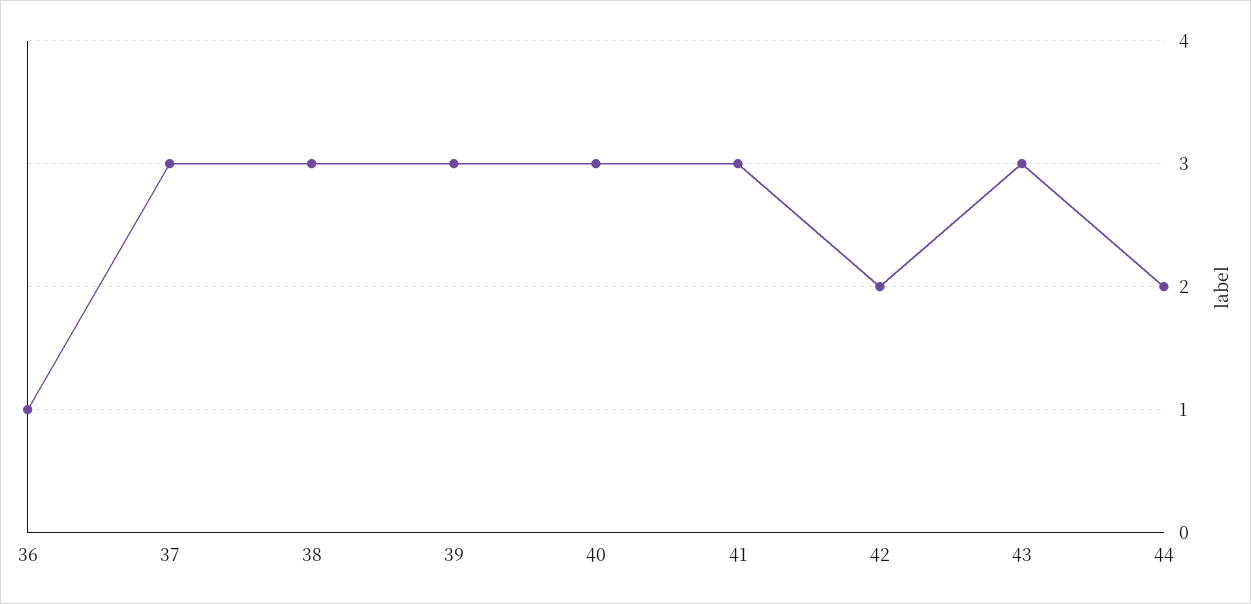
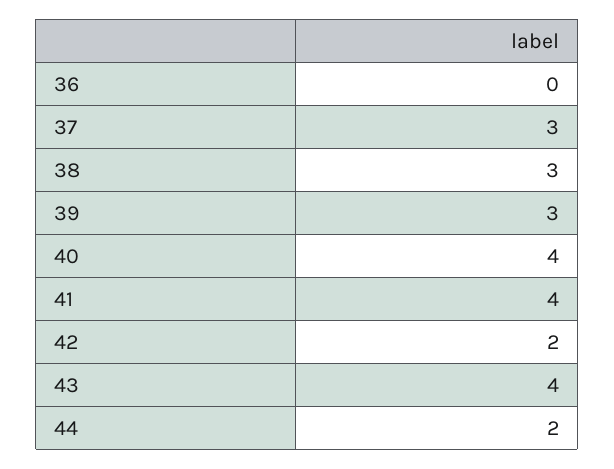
36: 1 -> 0
40: 3 -> 4
41: 3 -> 4
43: 3 -> 4

